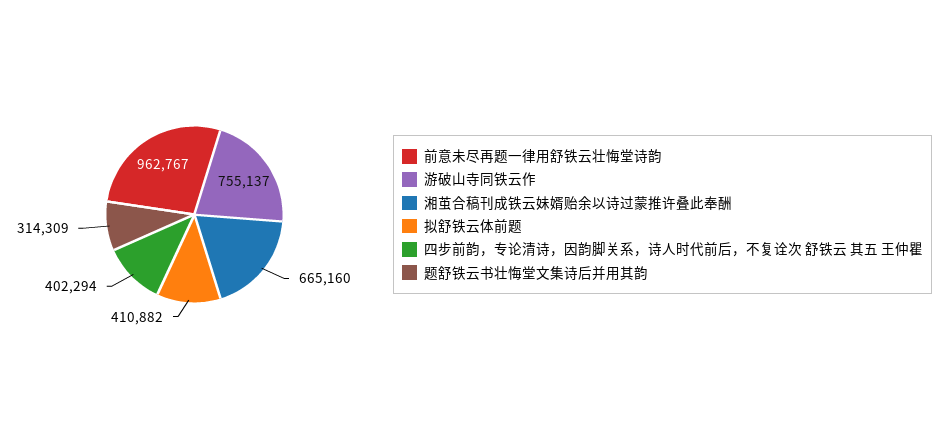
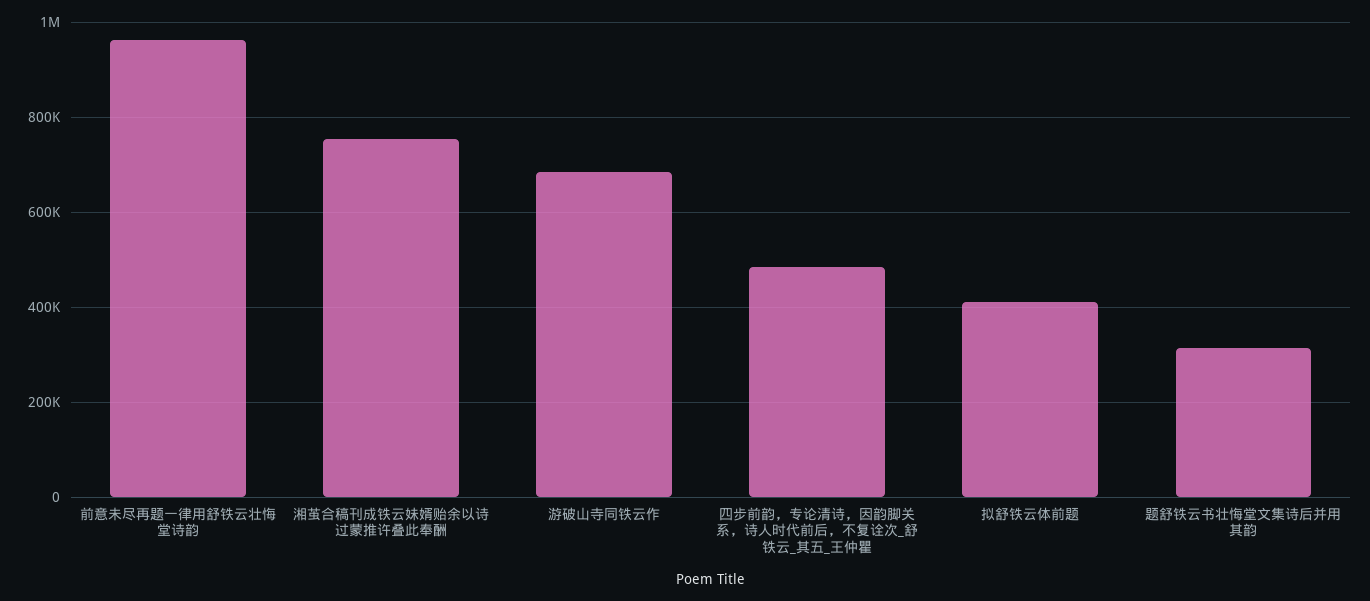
游破山寺同铁云作: 755137 -> 680000
湘茧合稿刊成铁云妹婿贻余以诗过蒙推许叠此奉酬: 665160 -> 760000
四步前韵，专论清诗，因韵脚关系，诗人时代前后，不复诠次 舒铁云 其五 王仲瞿: 402294 -> 480000

